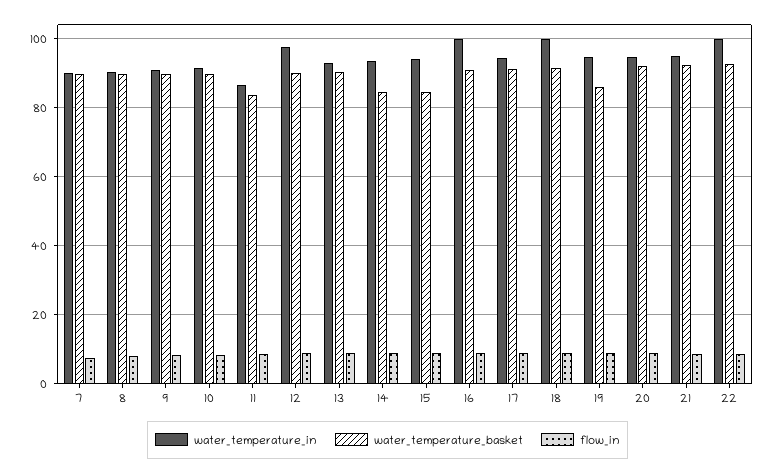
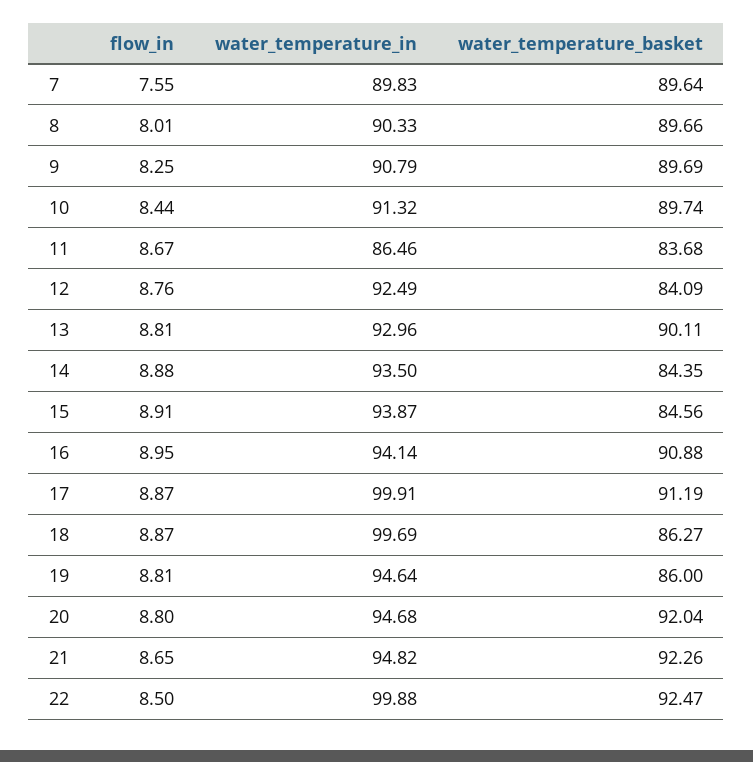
water_temperature_in, 12: 98 -> 92.49
water_temperature_basket, 12: 90 -> 84.09
water_temperature_in, 16: 100 -> 94.14
water_temperature_in, 17: 94 -> 99.91
water_temperature_basket, 18: 92 -> 86.27

